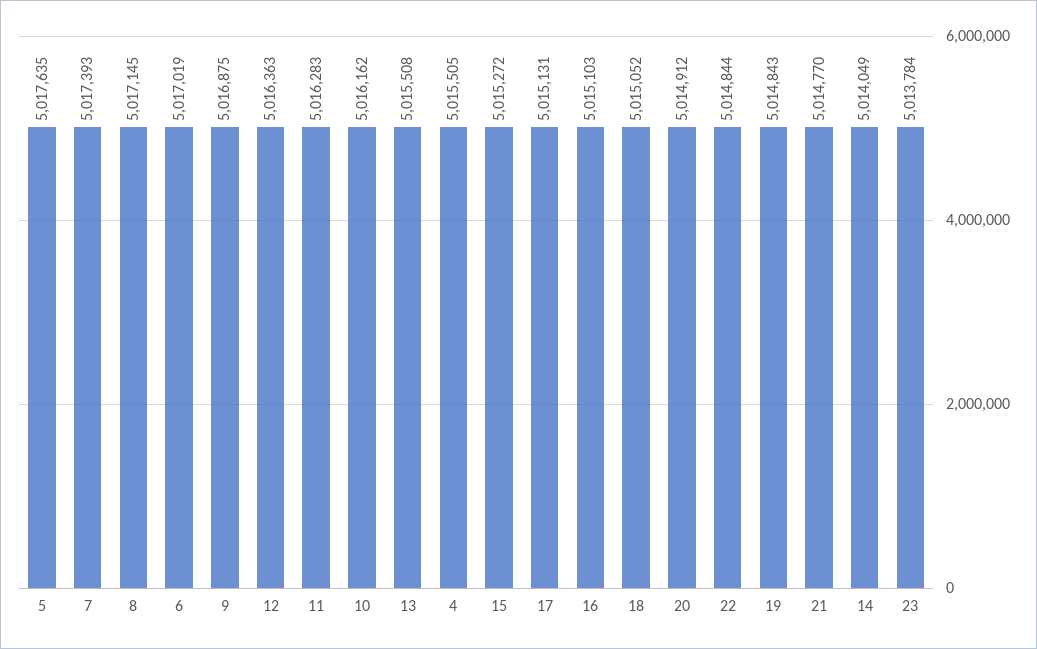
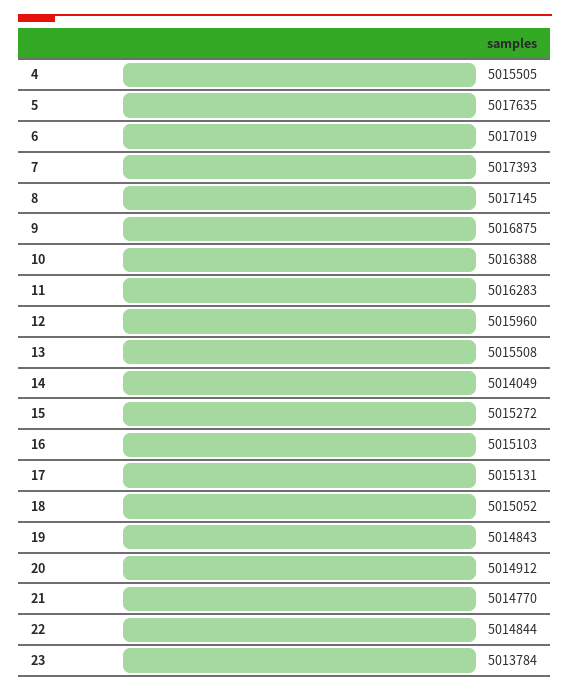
12: 5016363 -> 5015960
10: 5016162 -> 5016388

